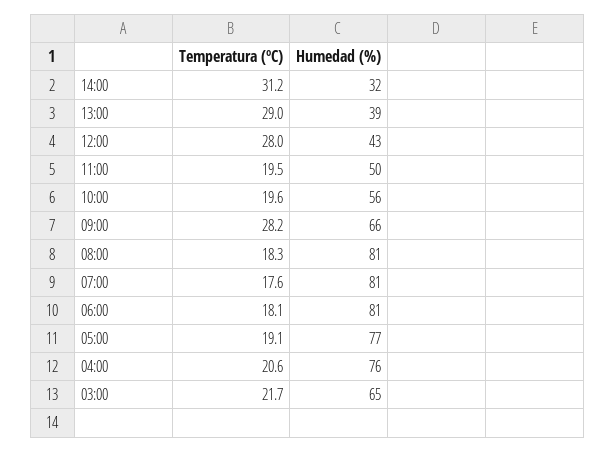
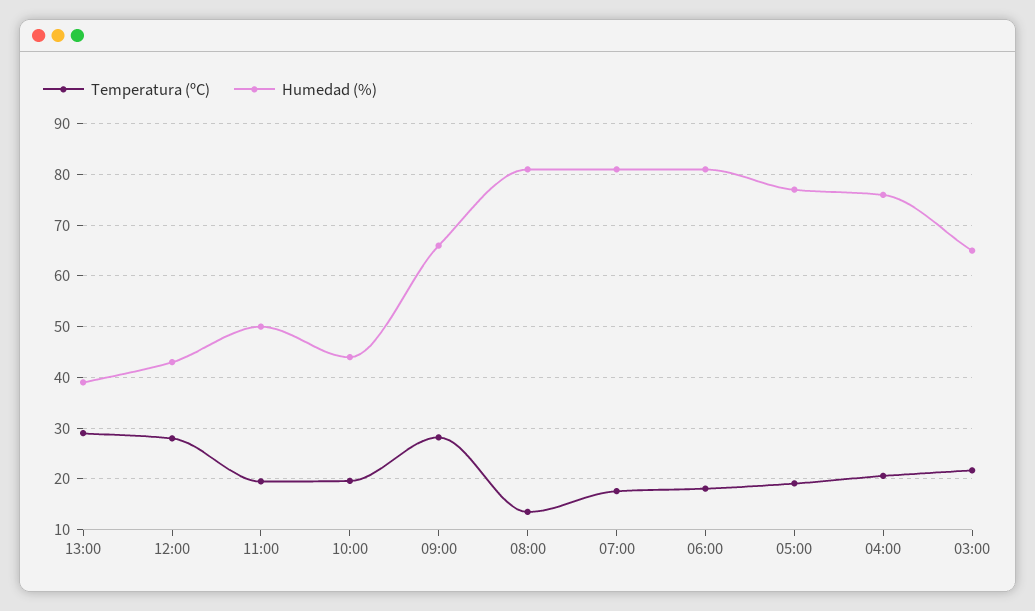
Temperatura (ºC), 14:00: 31.2 -> none
Humedad (%), 14:00: 32 -> none
Humedad (%), 10:00: 56 -> 44
Temperatura (ºC), 08:00: 18.3 -> 14

